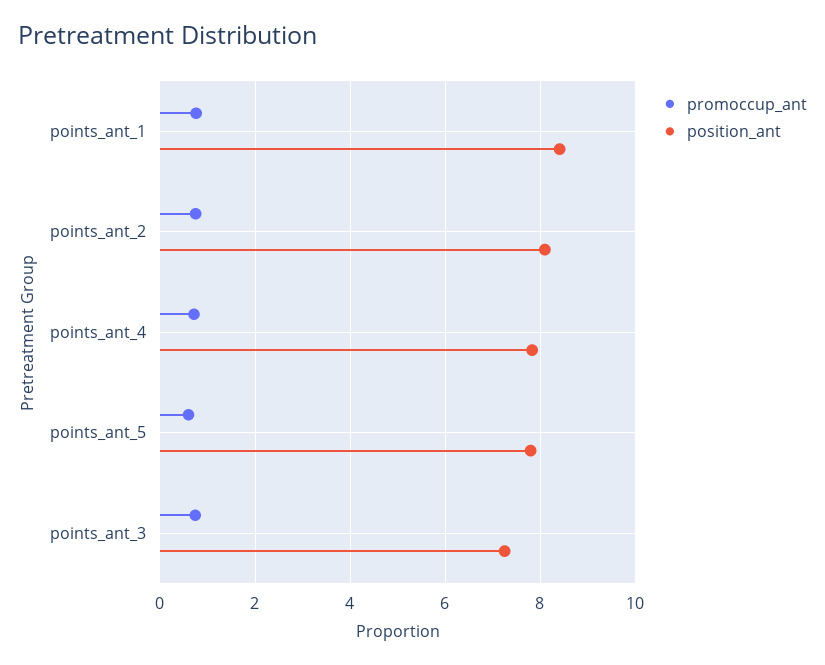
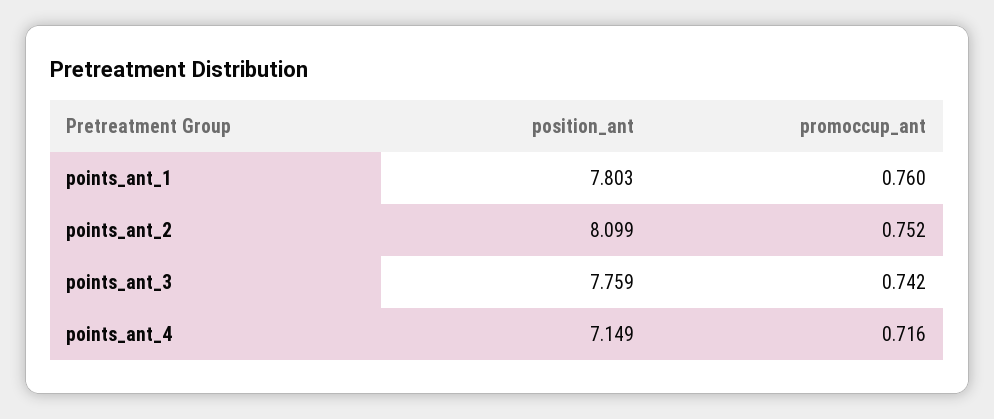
position_ant, points_ant_1: 8.4 -> 7.803
position_ant, points_ant_4: 7.8 -> 7.149
promoccup_ant, points_ant_5: 0.6 -> none
position_ant, points_ant_5: 7.8 -> none
position_ant, points_ant_3: 7.2 -> 7.759

